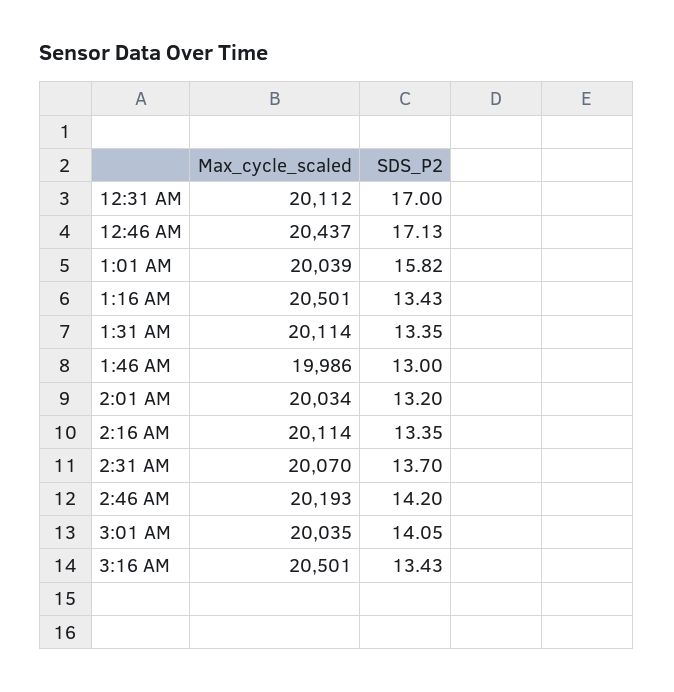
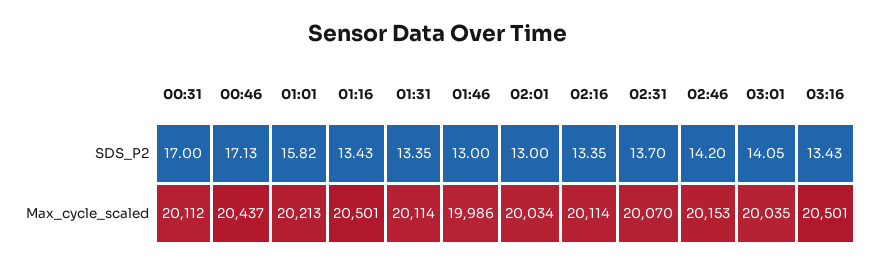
Max_cycle_scaled, 1:01 AM: 20039 -> 20213
SDS_P2, 2:01 AM: 13.2 -> 13
Max_cycle_scaled, 2:46 AM: 20193 -> 20153

